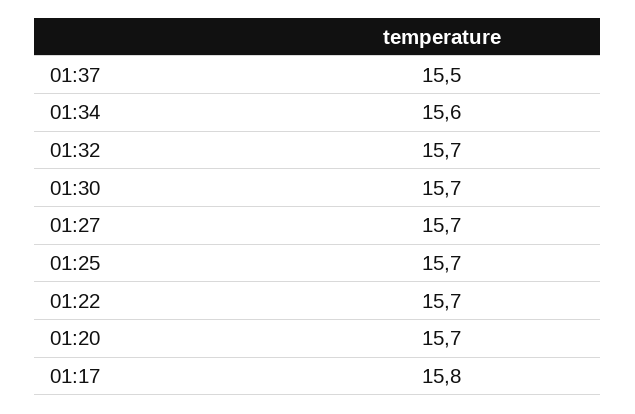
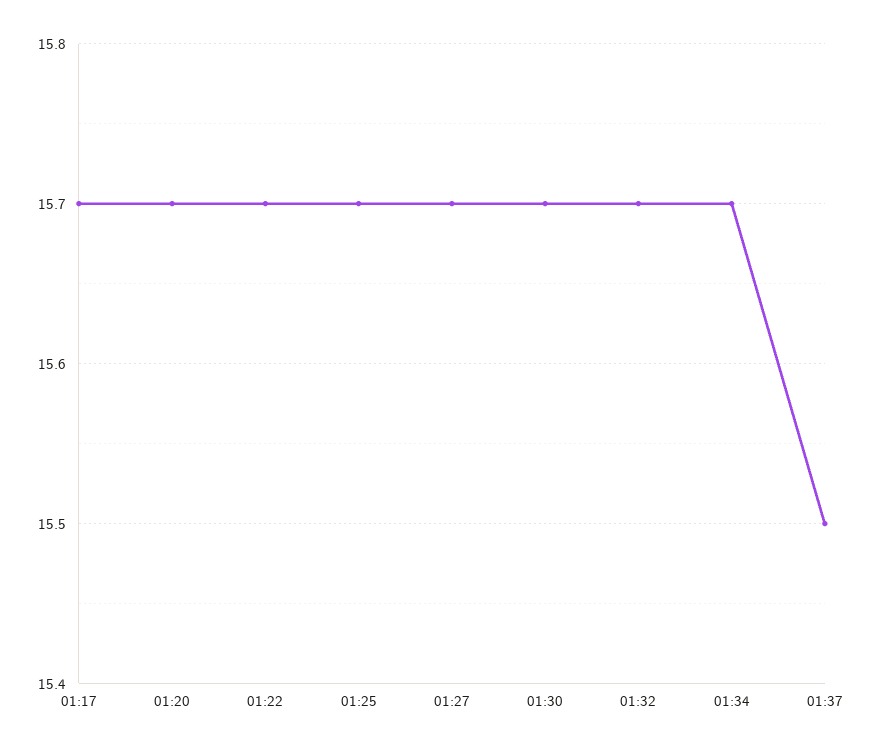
01:34: 15.6 -> 15.7
01:17: 15.8 -> 15.7

